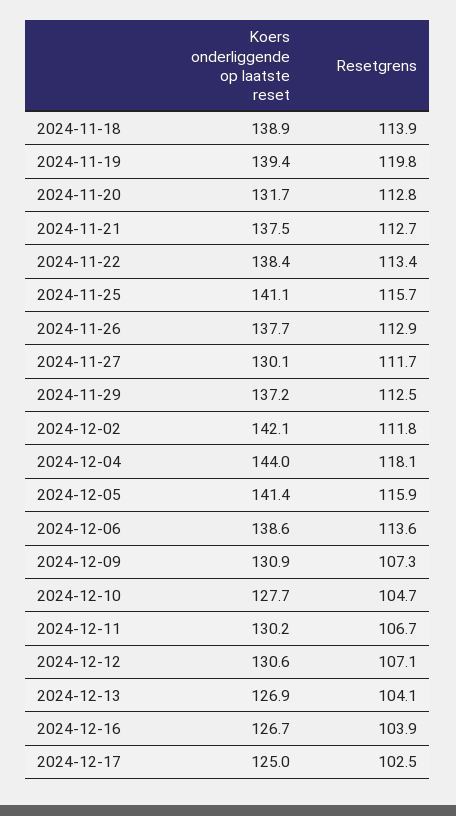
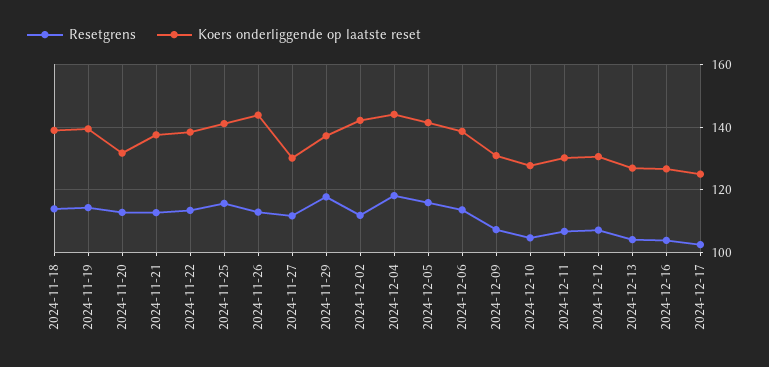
Resetgrens, 2024-11-19: 119.8 -> 114
Koers onderliggende op laatste reset, 2024-11-26: 137.7 -> 144
Resetgrens, 2024-11-29: 112.5 -> 118

